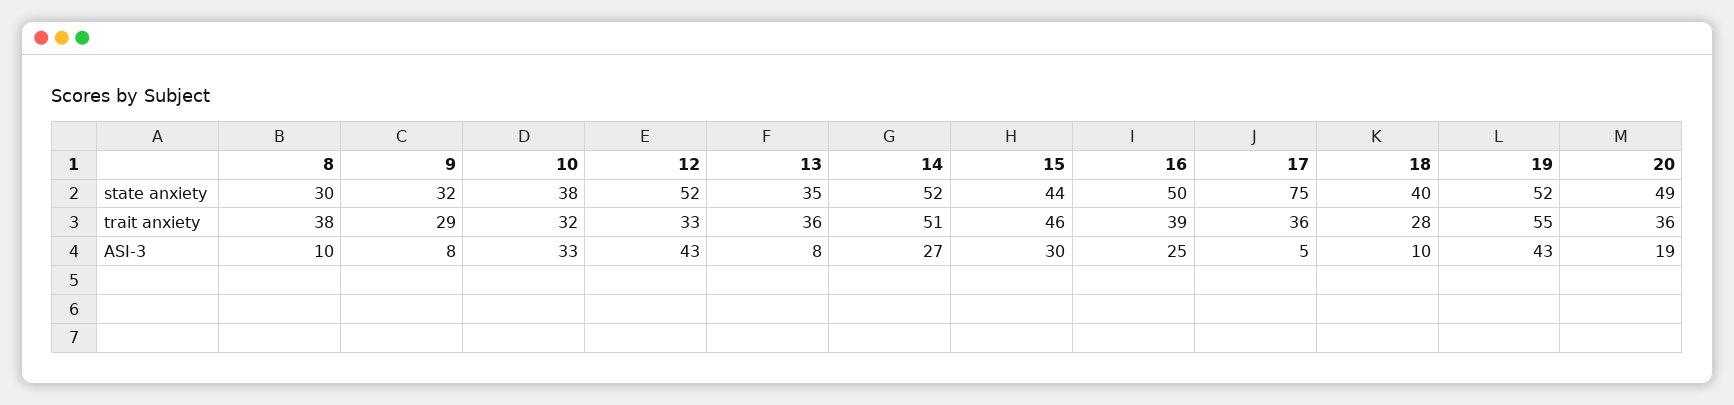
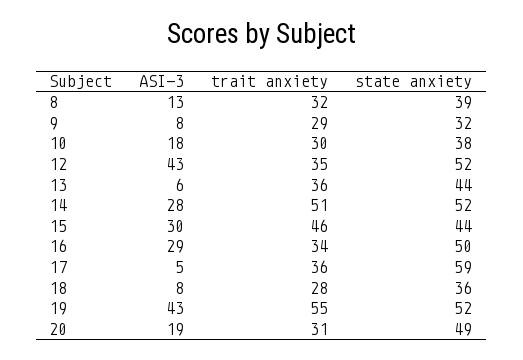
8, state anxiety: 30 -> 39
13, state anxiety: 35 -> 44
17, state anxiety: 75 -> 59
18, state anxiety: 40 -> 36
8, trait anxiety: 38 -> 32
10, trait anxiety: 32 -> 30
12, trait anxiety: 33 -> 35
16, trait anxiety: 39 -> 34
20, trait anxiety: 36 -> 31
8, ASI-3: 10 -> 13
10, ASI-3: 33 -> 18
13, ASI-3: 8 -> 6
14, ASI-3: 27 -> 28
16, ASI-3: 25 -> 29
18, ASI-3: 10 -> 8

